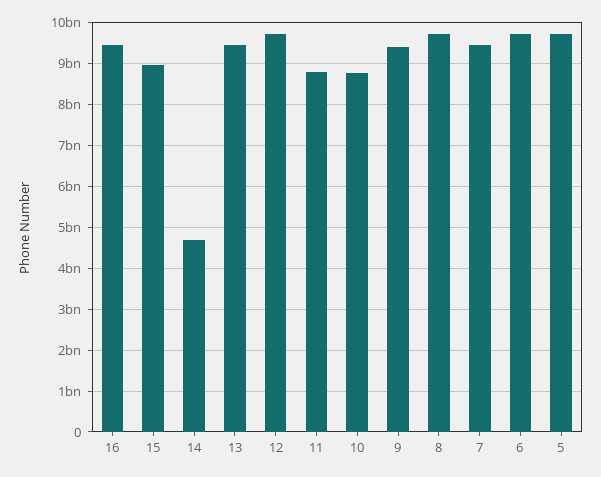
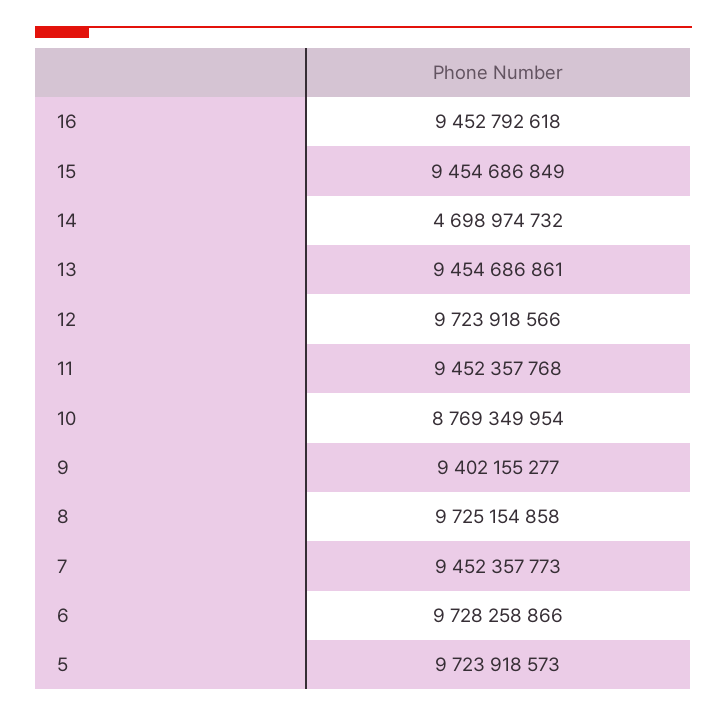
15: 9000000000 -> 9454686849
11: 8800000000 -> 9452357768

